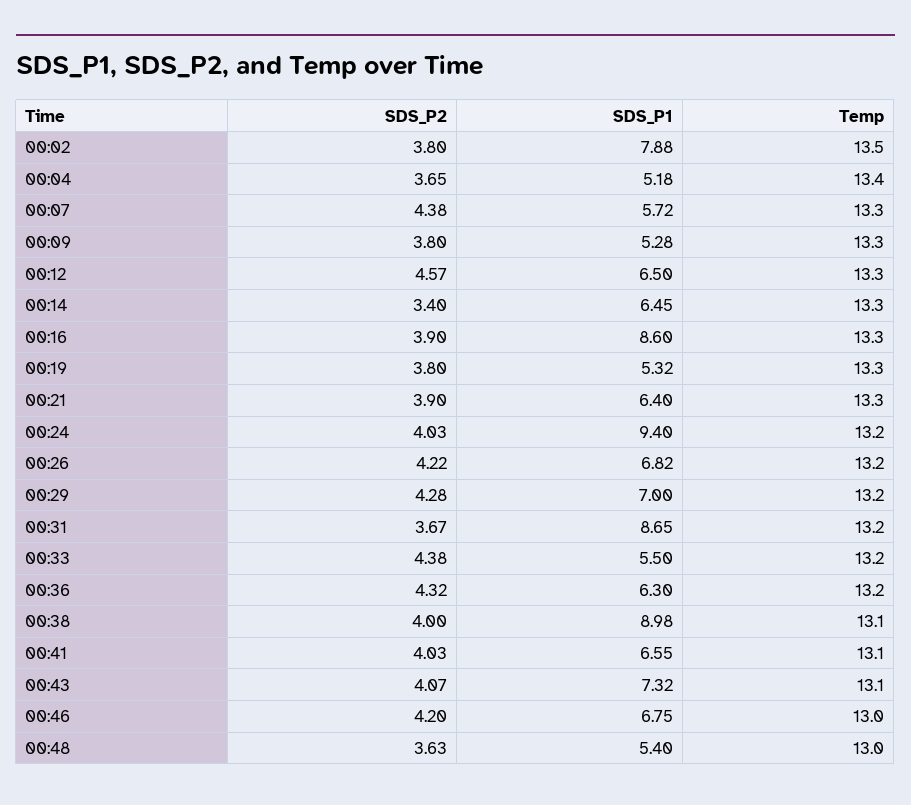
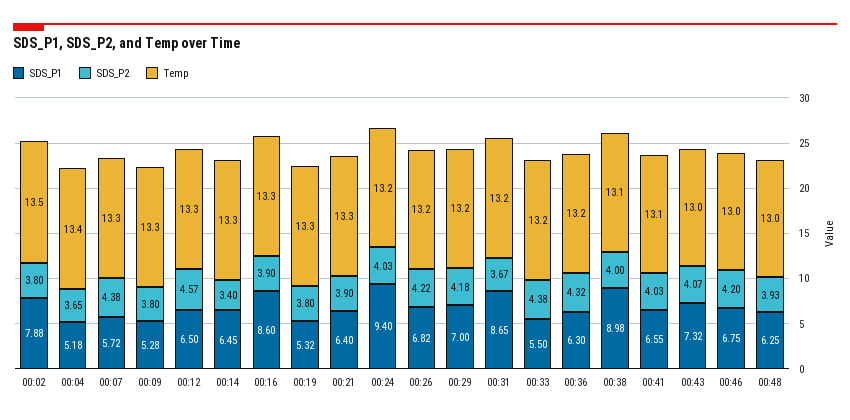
SDS_P2, 00:29: 4.28 -> 4.18
Temp, 00:43: 13.1 -> 13
SDS_P2, 00:48: 3.63 -> 3.93
SDS_P1, 00:48: 5.4 -> 6.25

